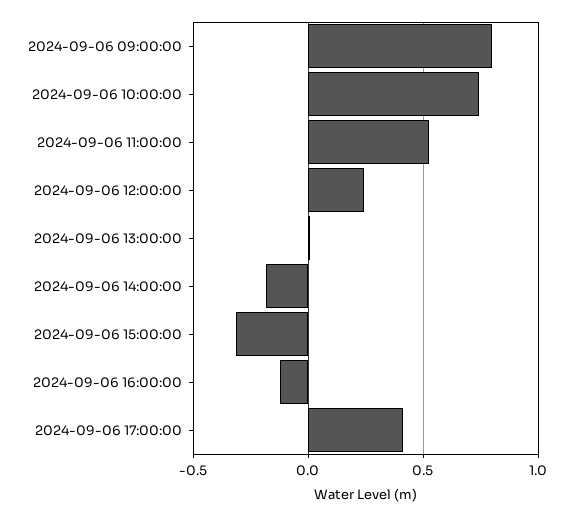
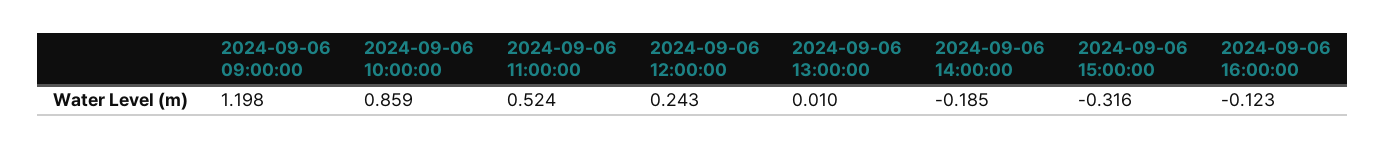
2024-09-06 09:00:00: 0.8 -> 1.198
2024-09-06 10:00:00: 0.75 -> 0.859
2024-09-06 17:00:00: 0.4 -> none

